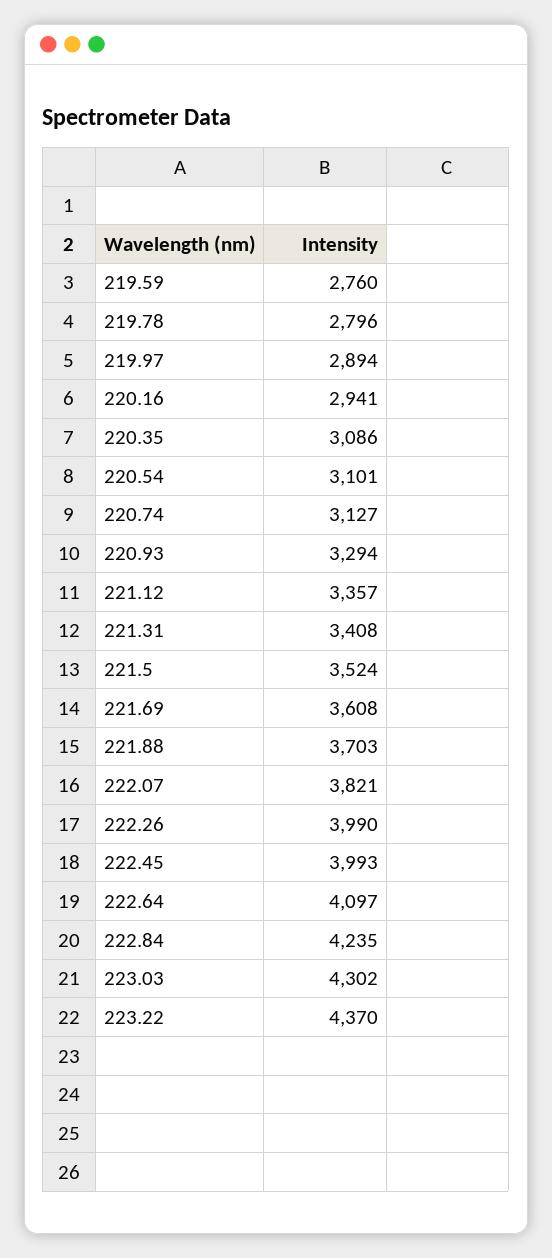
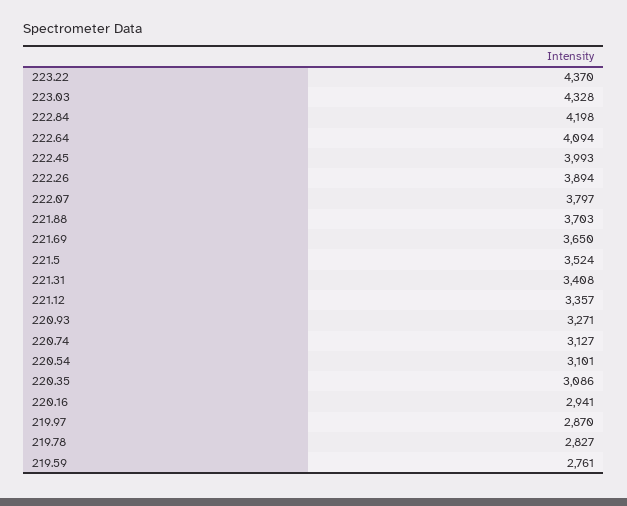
219.59: 2760 -> 2761
219.78: 2796 -> 2827
219.97: 2894 -> 2870
220.93: 3294 -> 3271
221.69: 3608 -> 3650
222.07: 3821 -> 3797
222.26: 3990 -> 3894
222.64: 4097 -> 4094
222.84: 4235 -> 4198
223.03: 4302 -> 4328

